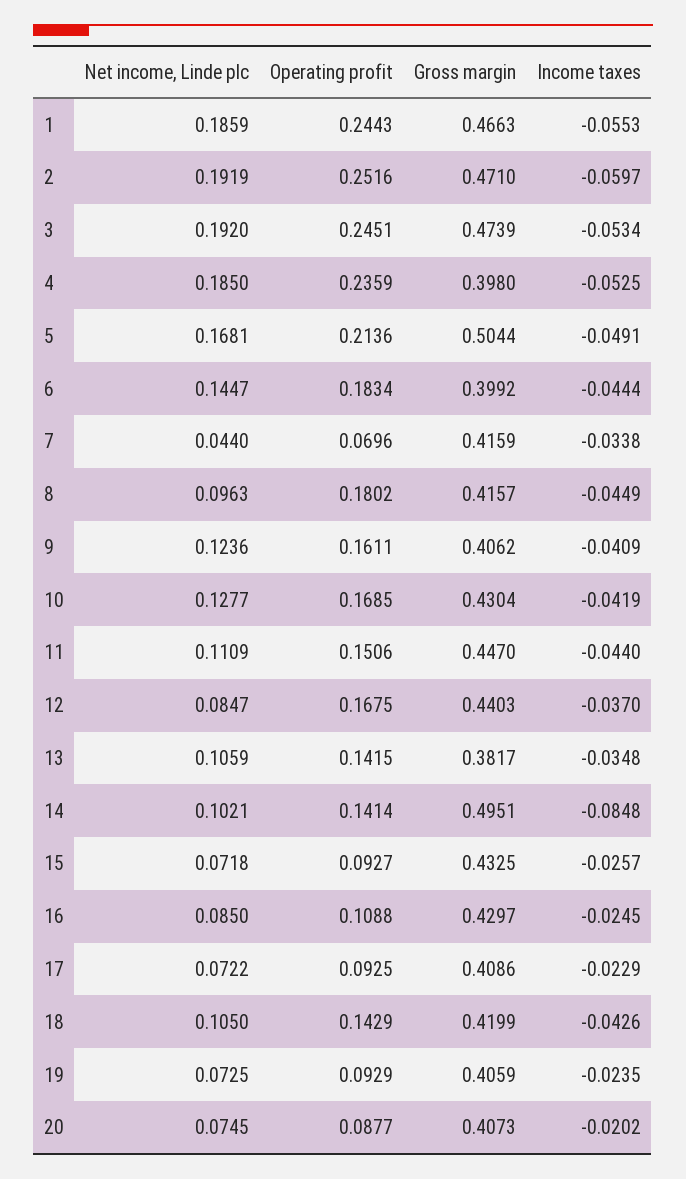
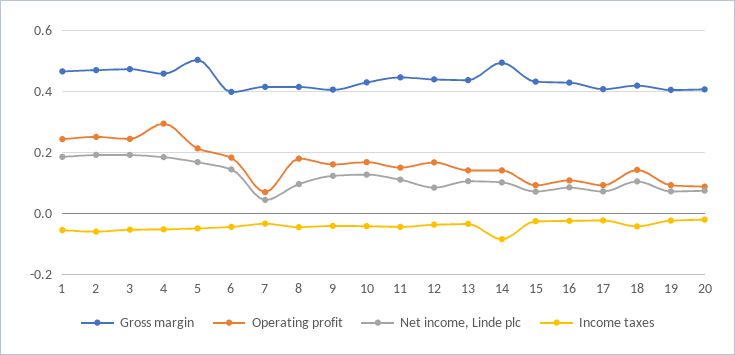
Operating profit, 4: 0.2359 -> 0.3
Gross margin, 4: 0.398 -> 0.46
Gross margin, 13: 0.3817 -> 0.44

